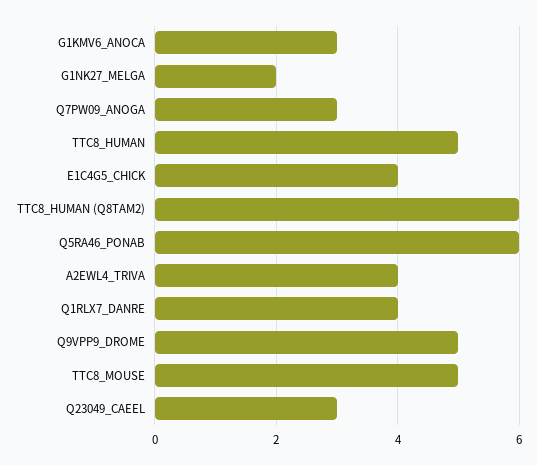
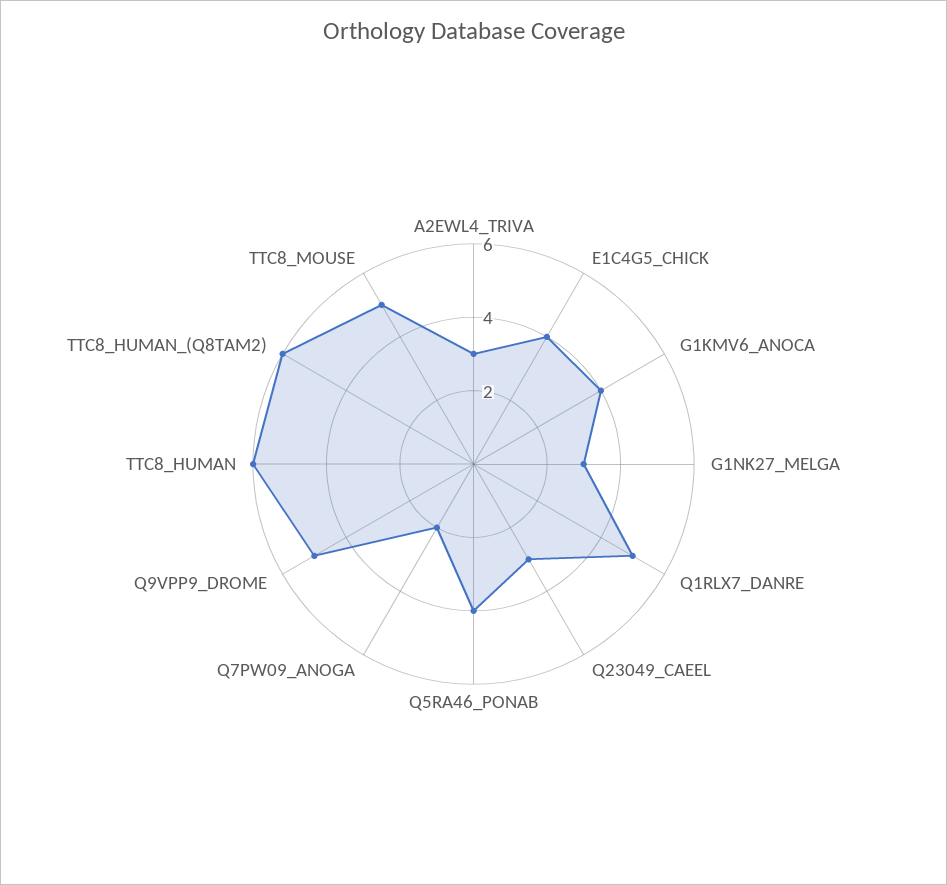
G1KMV6_ANOCA: 3 -> 4
G1NK27_MELGA: 2 -> 3
Q7PW09_ANOGA: 3 -> 2
TTC8_HUMAN: 5 -> 6
Q5RA46_PONAB: 6 -> 4
A2EWL4_TRIVA: 4 -> 3
Q1RLX7_DANRE: 4 -> 5

